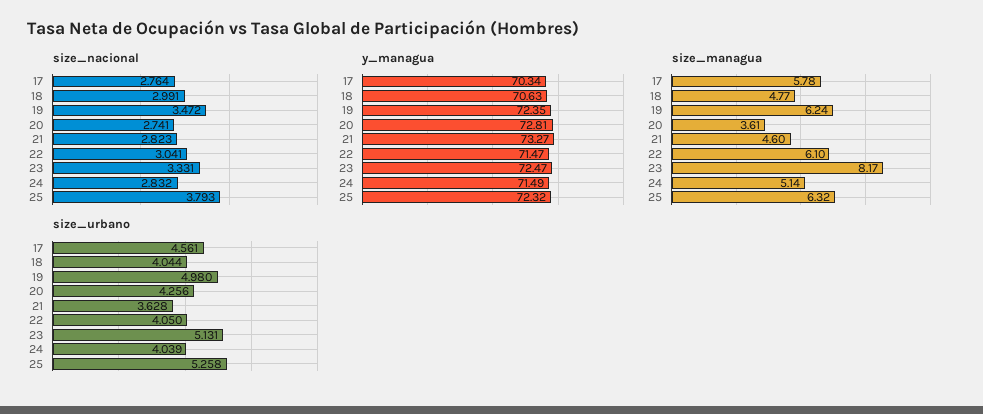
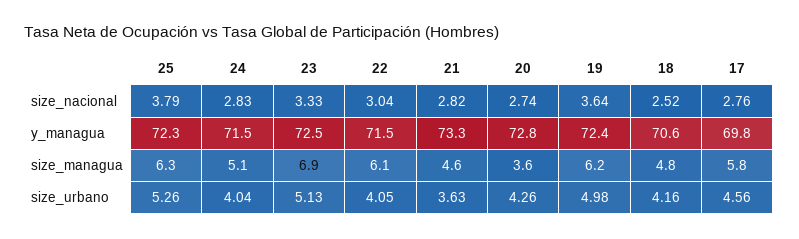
size_nacional, 18: 2.991 -> 2.52
size_nacional, 19: 3.472 -> 3.64
y_managua, 17: 70.34 -> 69.8
size_managua, 23: 8.17 -> 6.9
size_urbano, 18: 4.044 -> 4.16

